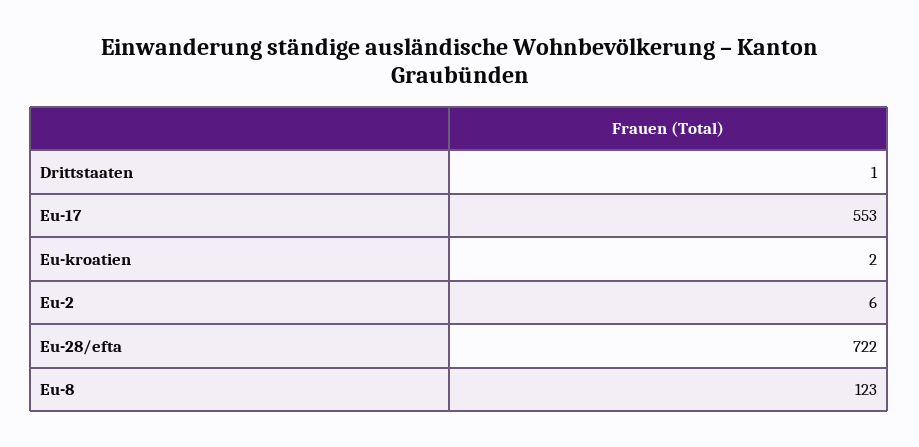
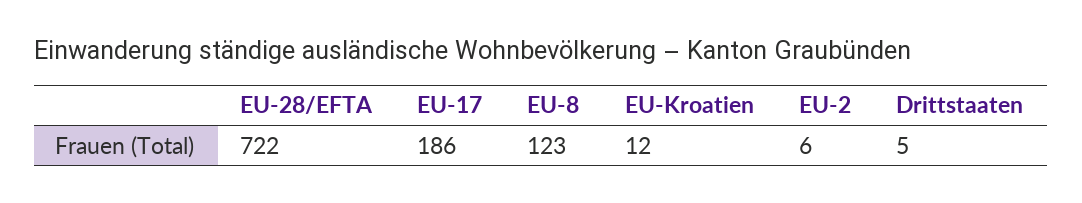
Drittstaaten: 1 -> 5
Eu-17: 553 -> 186
Eu-kroatien: 2 -> 12

